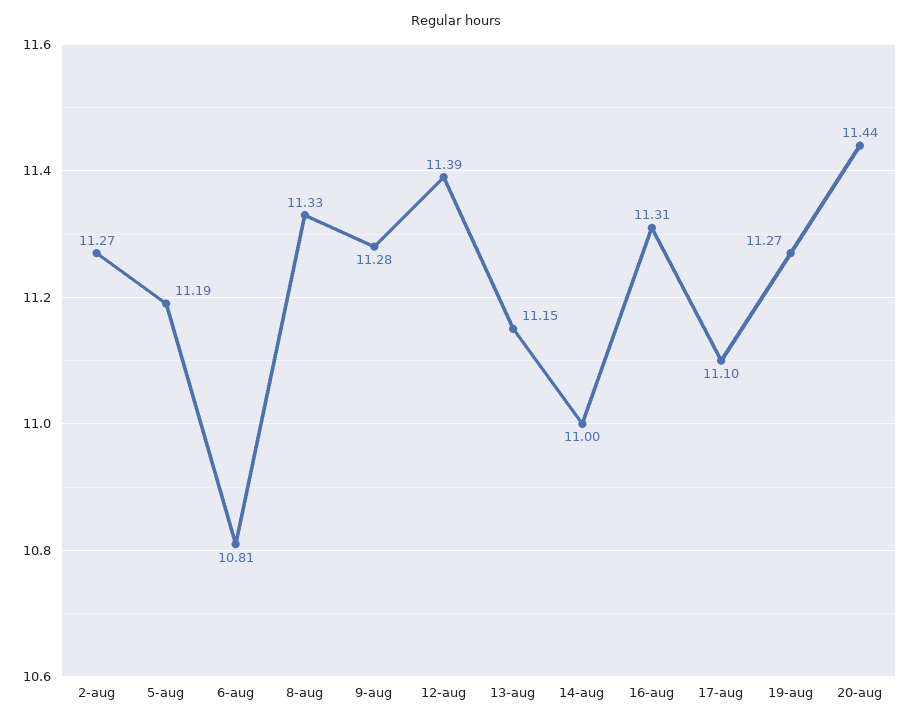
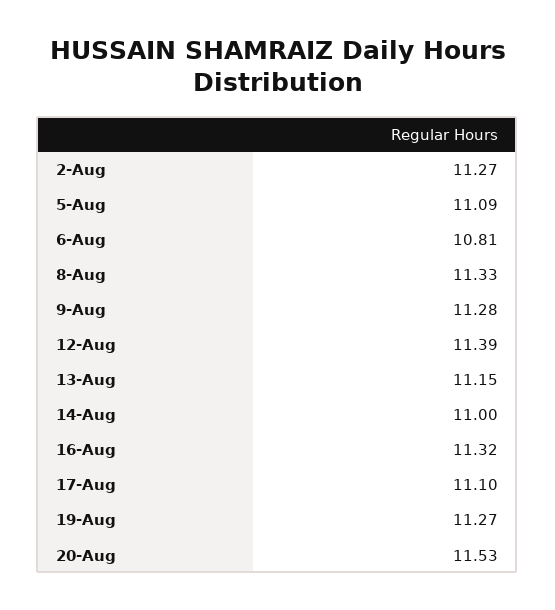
5-aug: 11.19 -> 11.09
16-aug: 11.31 -> 11.32
20-aug: 11.44 -> 11.53

